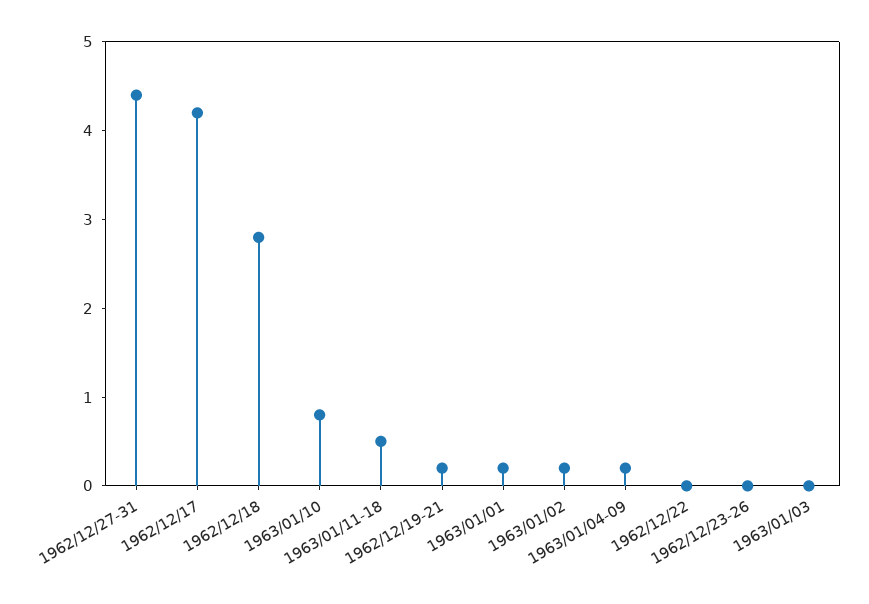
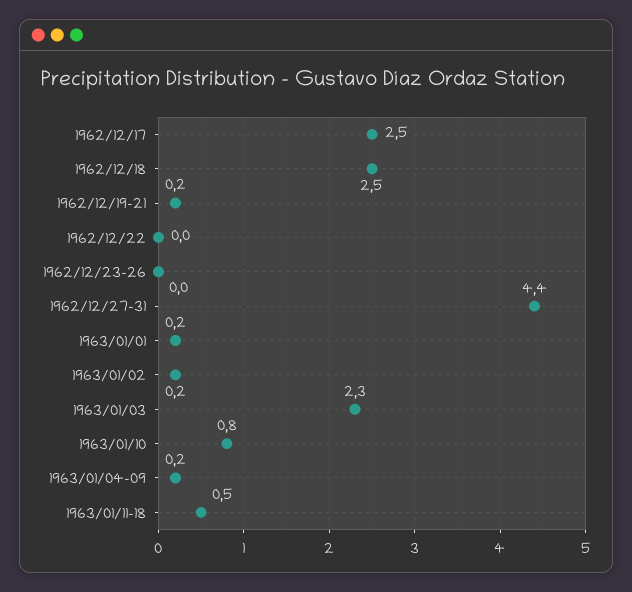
1962/12/17: 4.2 -> 2.5
1962/12/18: 2.8 -> 2.5
1963/01/03: 0 -> 2.3

